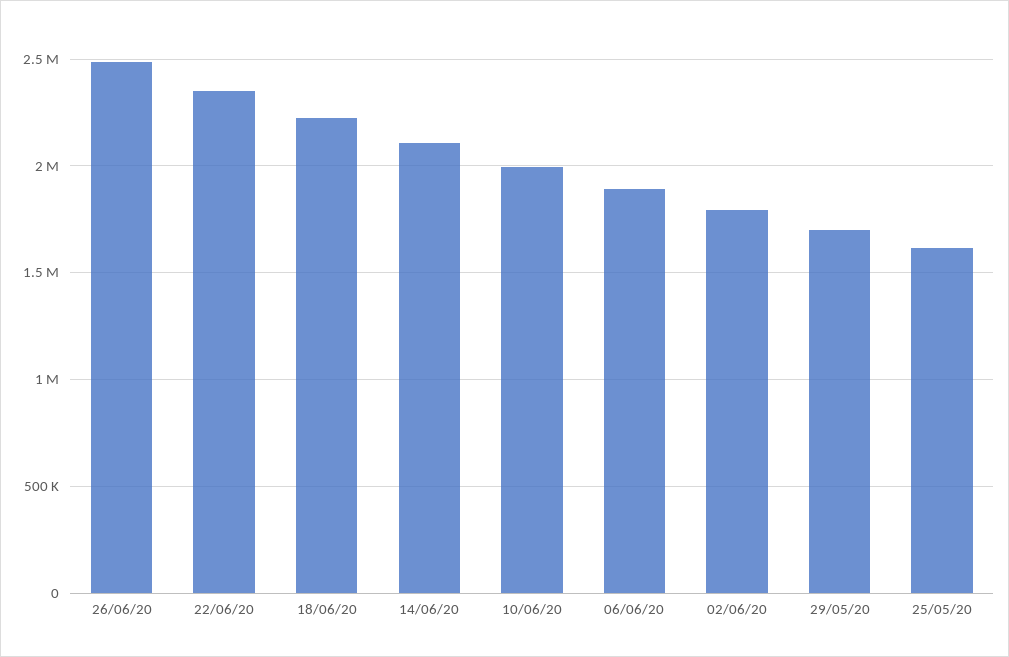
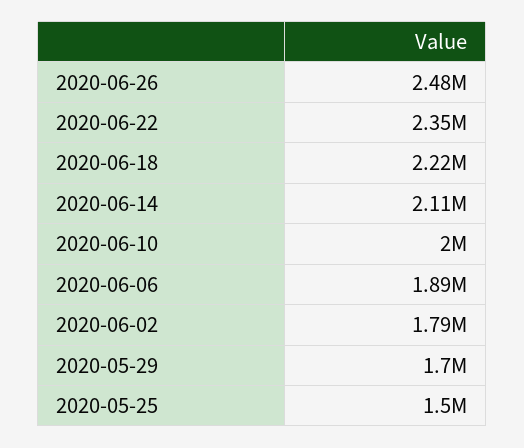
25/05/20: 1600000 -> 1500000

